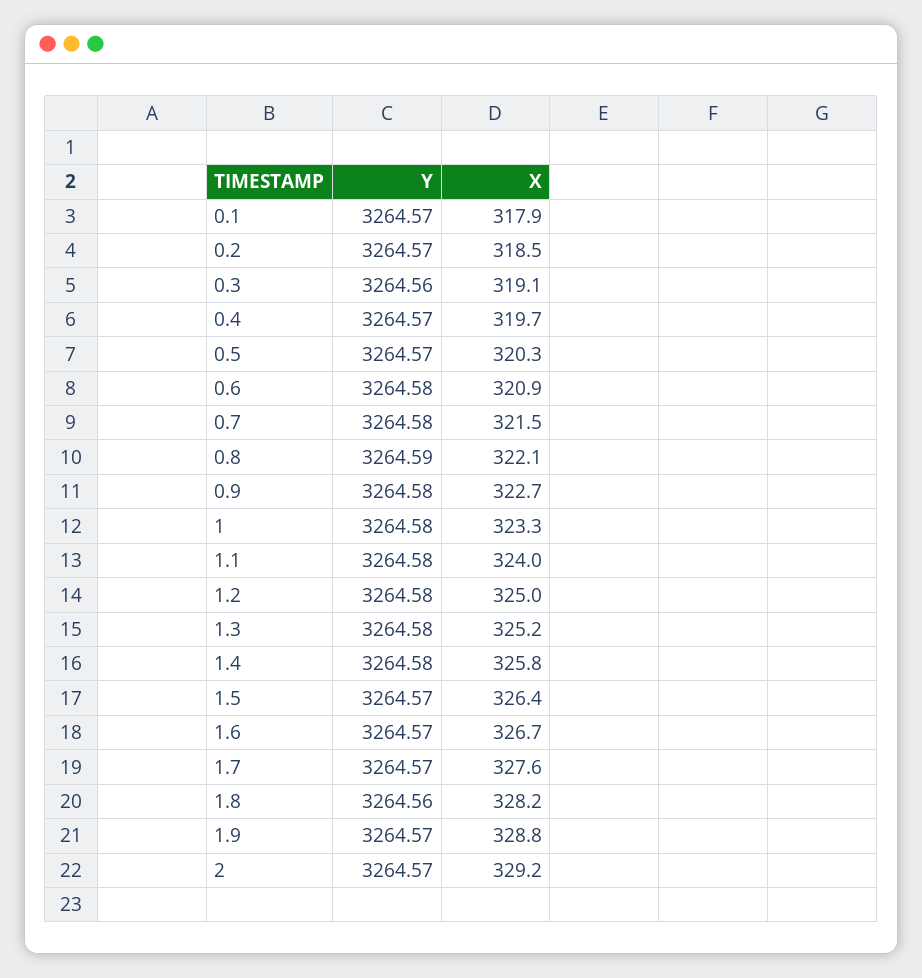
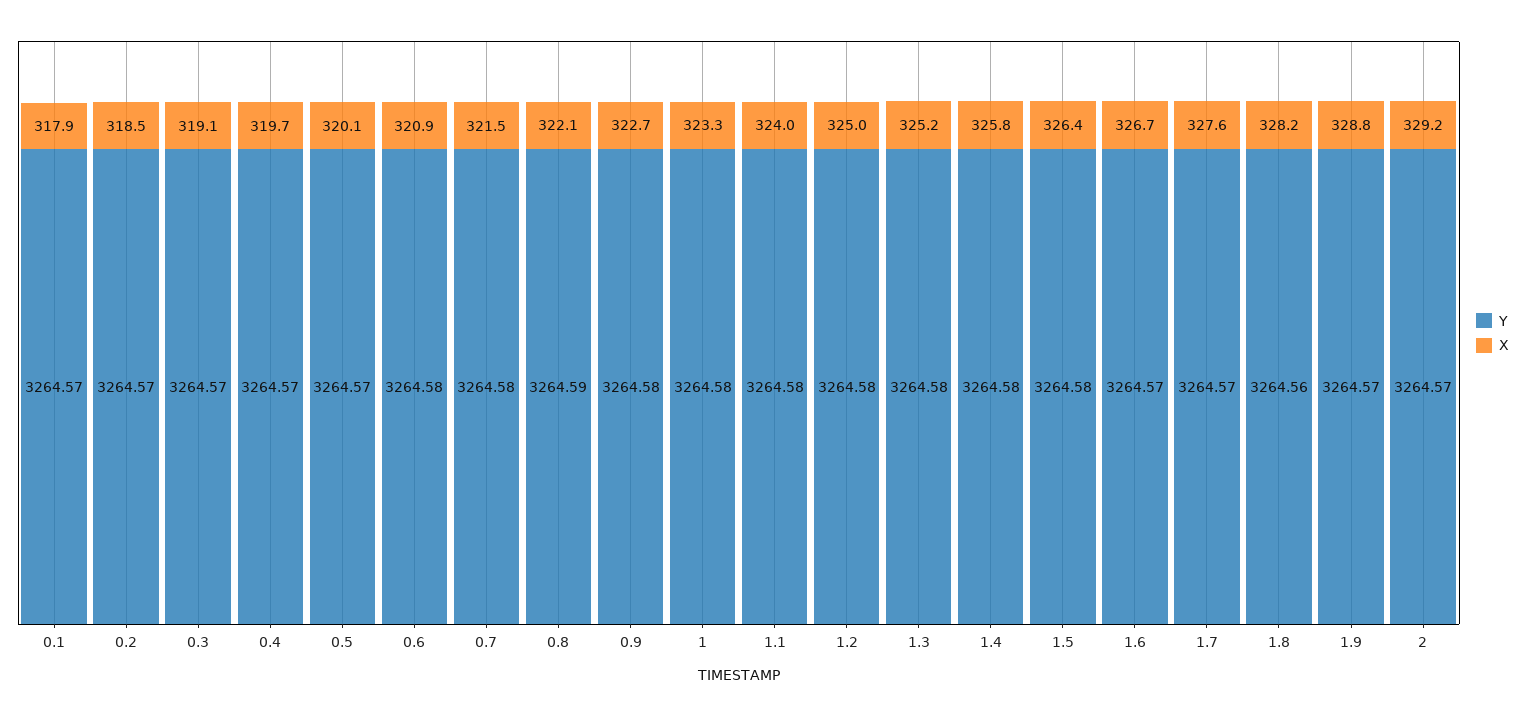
Y, 0.3: 3264.56 -> 3264.57
X, 0.5: 320.3 -> 320.1
Y, 1.5: 3264.57 -> 3264.58

